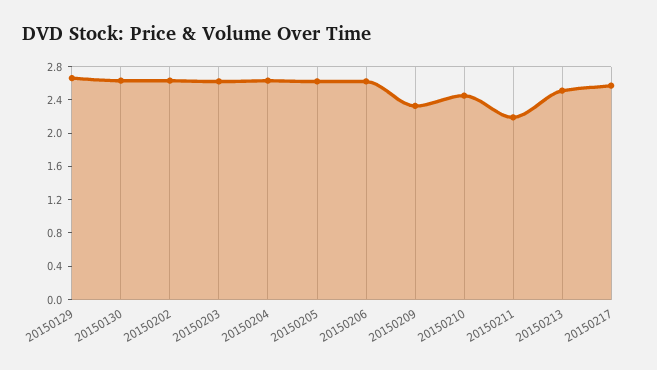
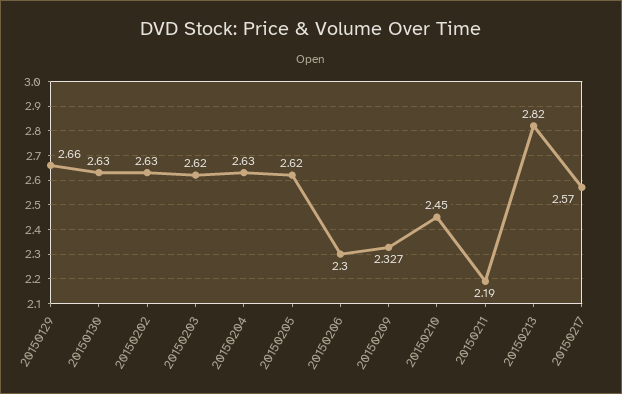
20150206: 2.6 -> 2.3
20150213: 2.5 -> 2.82

